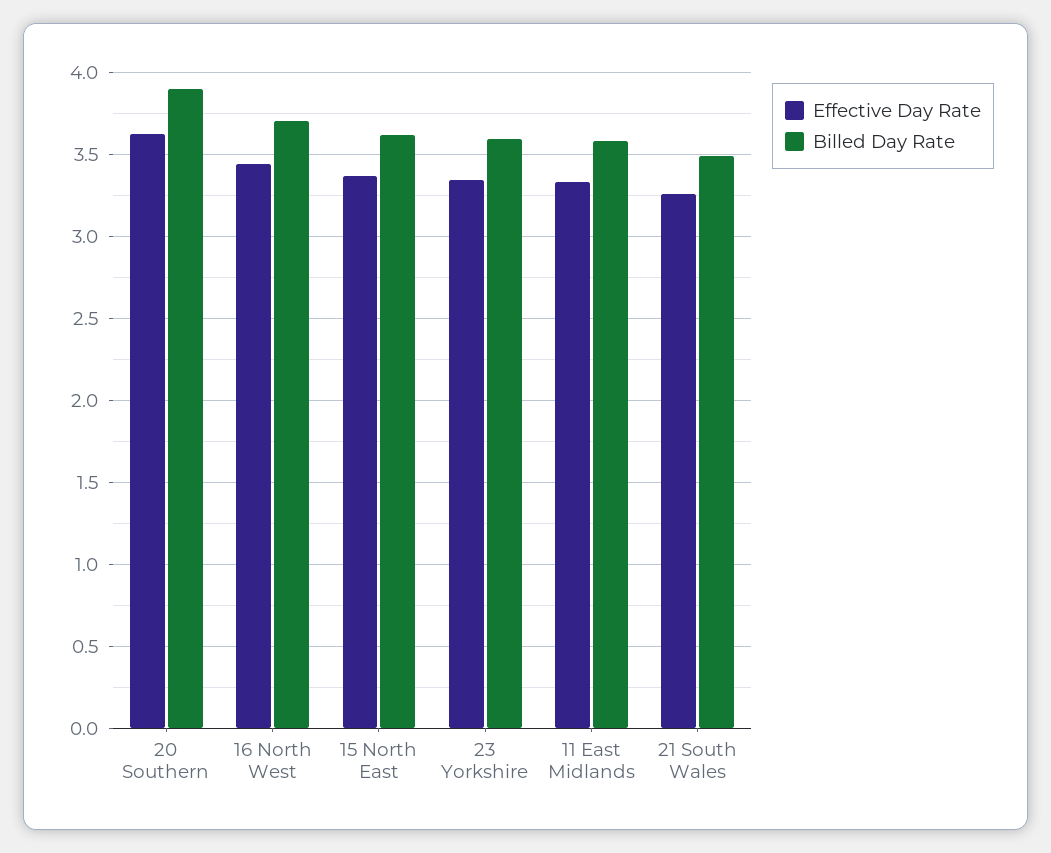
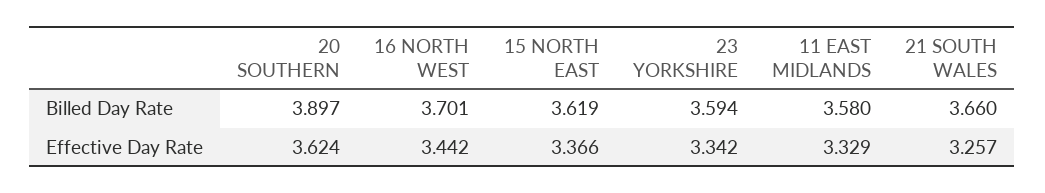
Billed Day Rate, 21 South Wales: 3.5 -> 3.66

